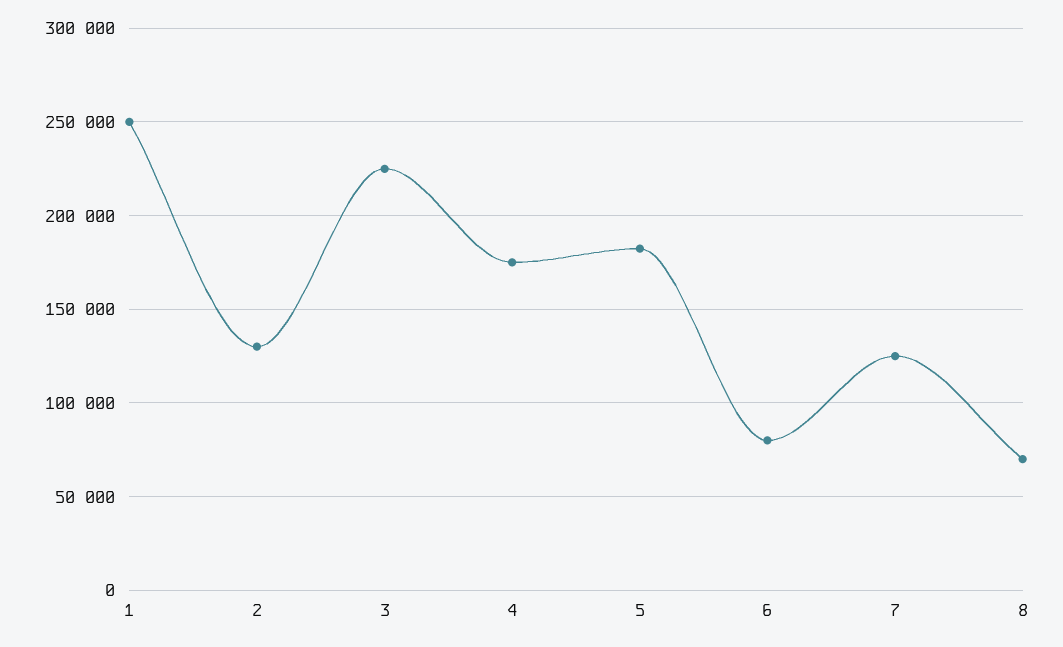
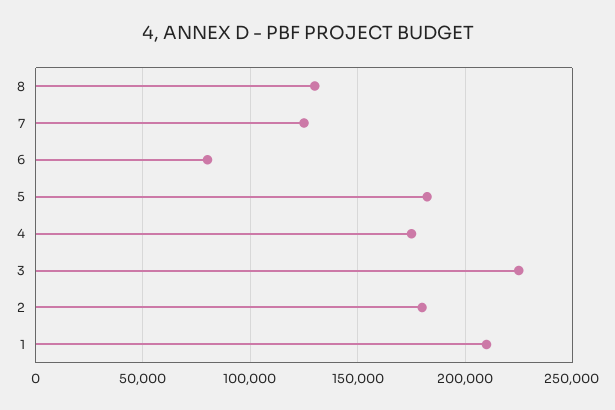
1: 250000 -> 210000
2: 130000 -> 180000
8: 70000 -> 130000

